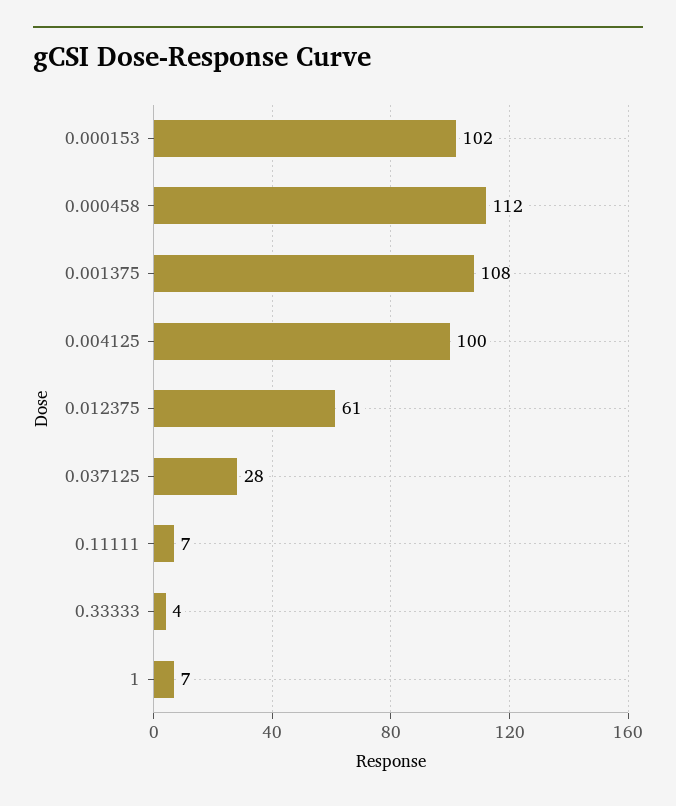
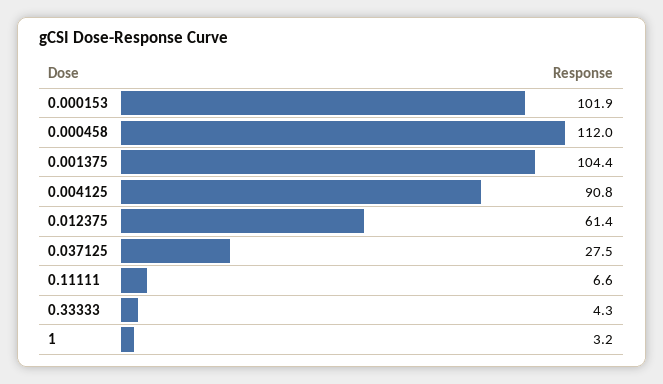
0.001375: 108 -> 104.4
0.004125: 100 -> 90.8
1: 7 -> 3.2

